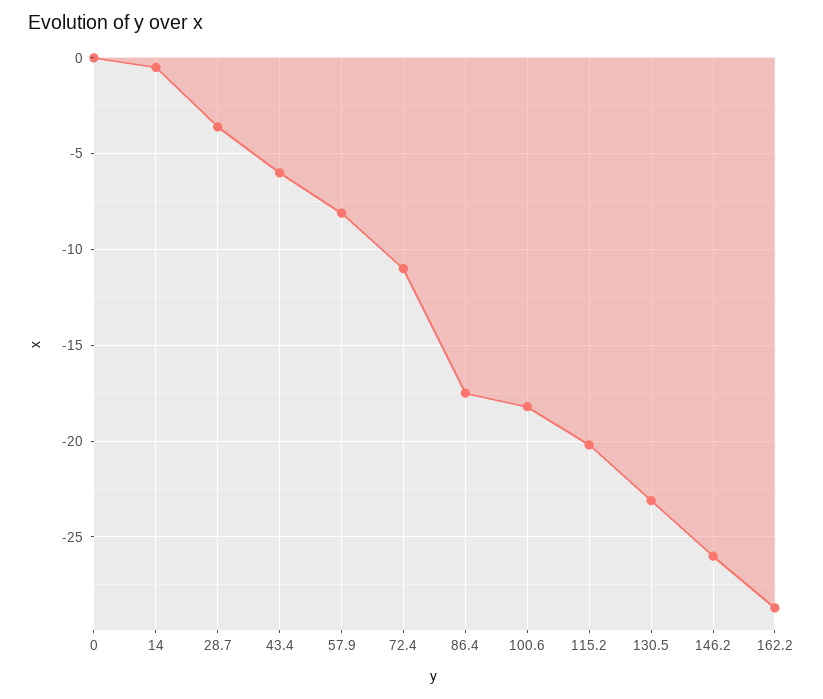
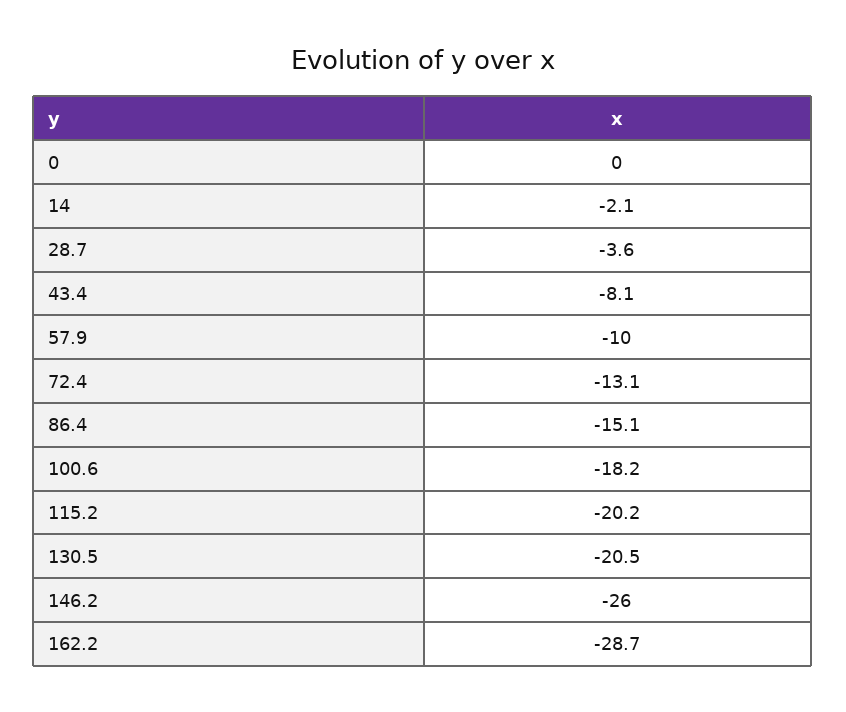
14: -0.5 -> -2.1
43.4: -6 -> -8.1
57.9: -8 -> -10
72.4: -11 -> -13.1
86.4: -17.5 -> -15.1
130.5: -23 -> -20.5

